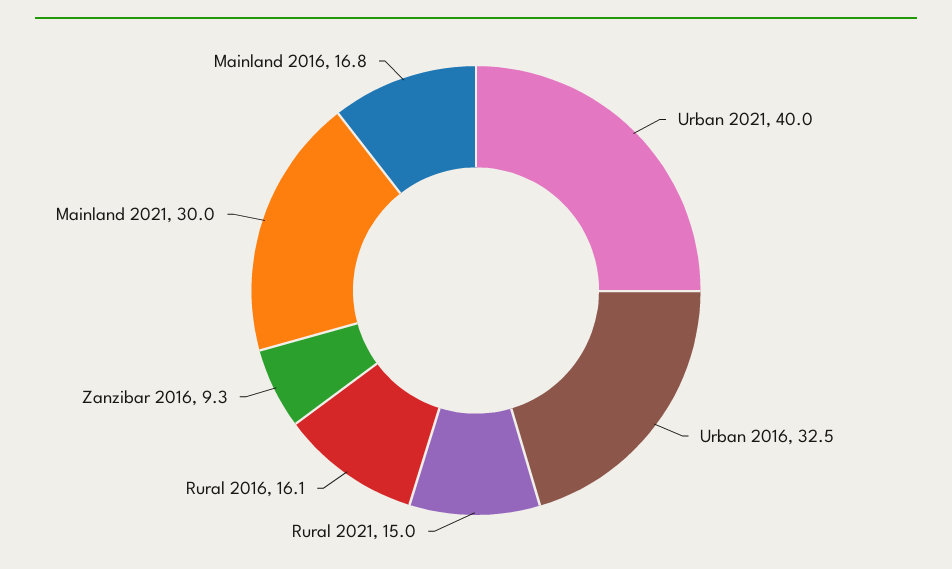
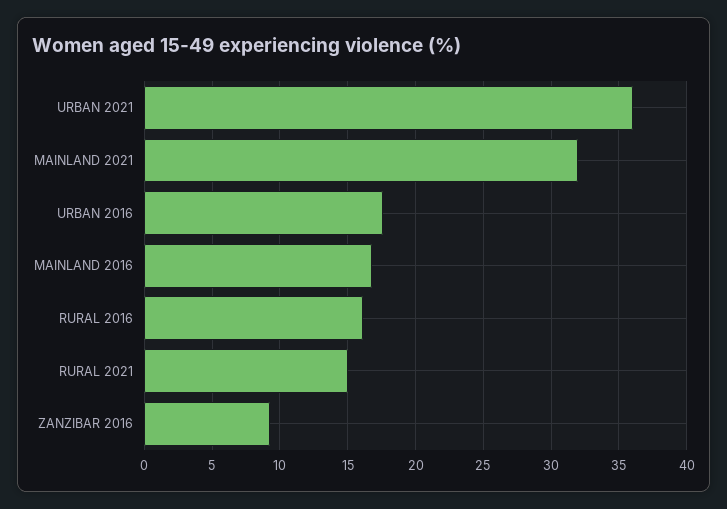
Urban 2021: 40 -> 36
Urban 2016: 32.5 -> 17.5
Mainland 2021: 30 -> 32

